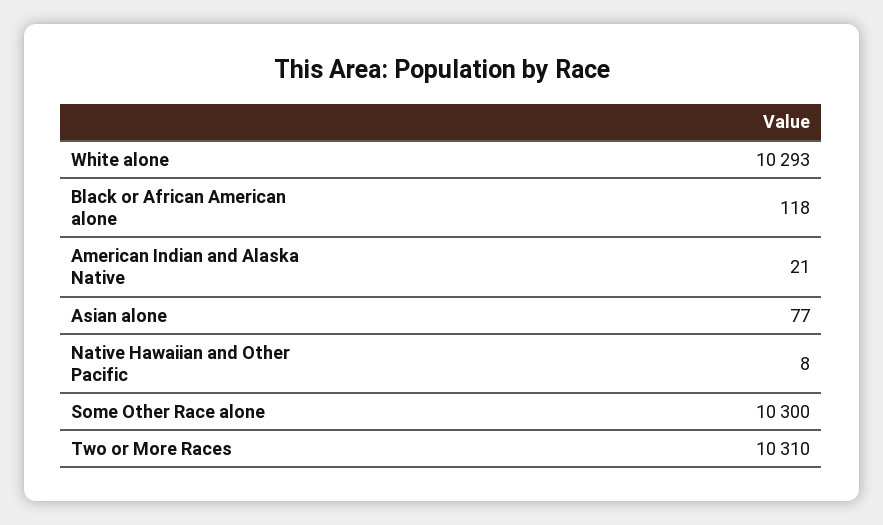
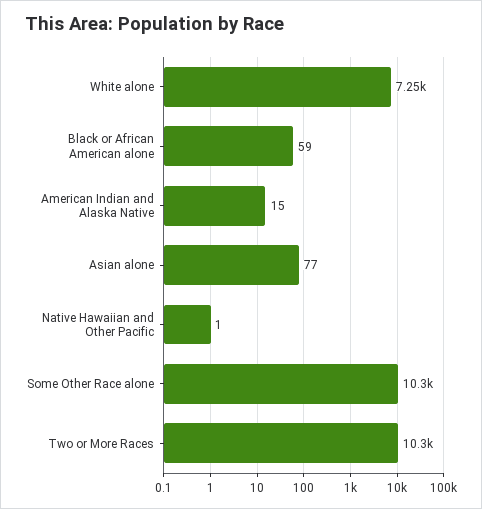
White alone: 10293 -> 7250
Black or African American alone: 118 -> 59
American Indian and Alaska Native: 21 -> 15
Native Hawaiian and Other Pacific: 8 -> 1

